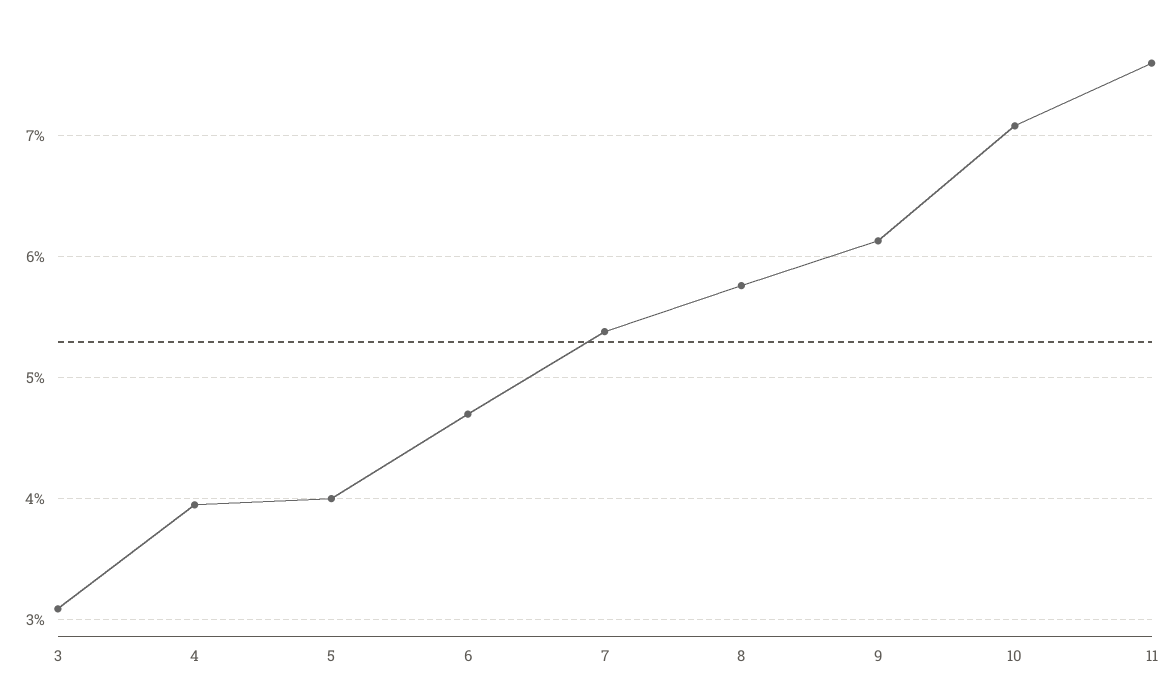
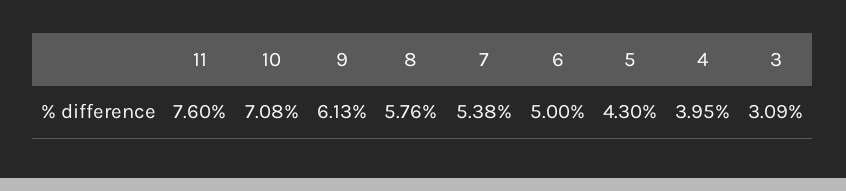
5: 4 -> 4.3
6: 4.7 -> 5

